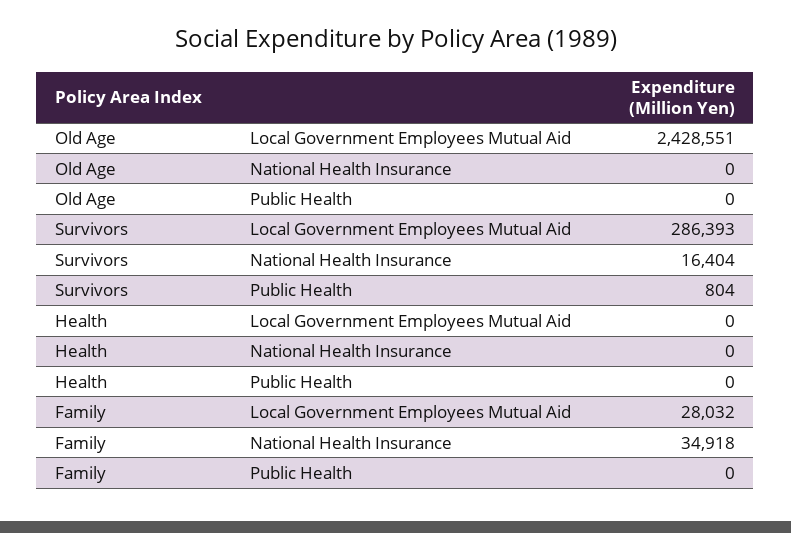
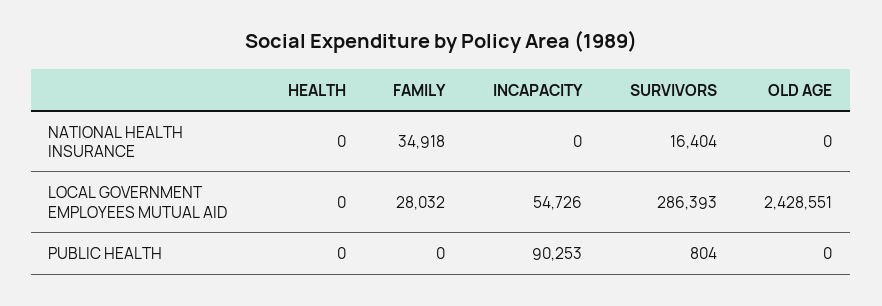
INCAPACITY, National Health Insurance: none -> 0
INCAPACITY, Local Government Employees Mutual Aid: none -> 54726
INCAPACITY, Public Health: none -> 90253

